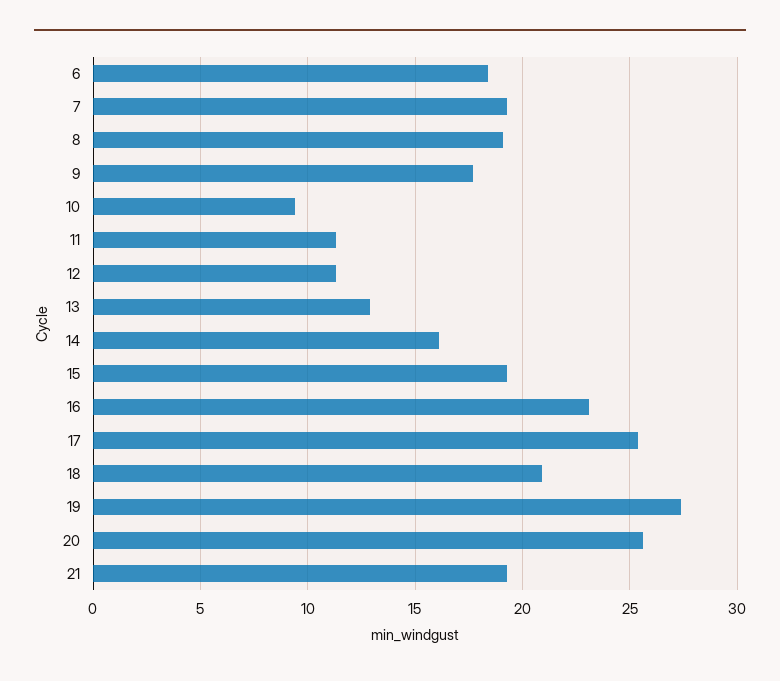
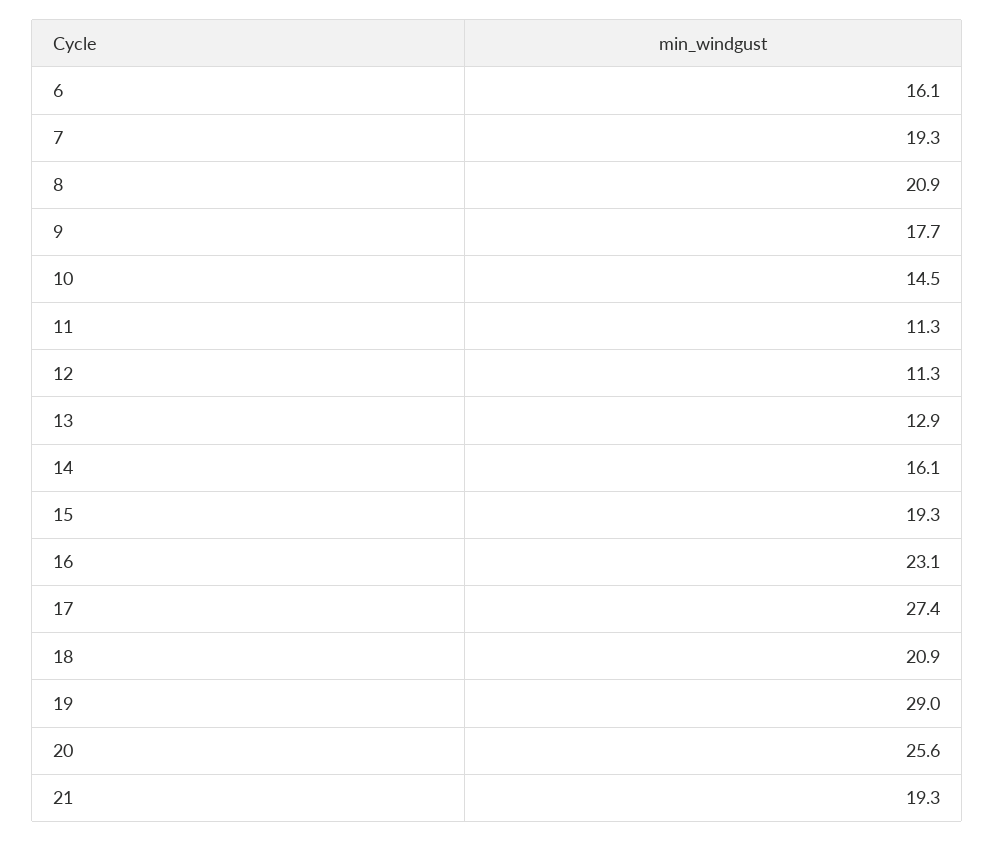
6: 18.5 -> 16.1
8: 19 -> 20.9
10: 9.5 -> 14.5
17: 25.5 -> 27.4
19: 27.5 -> 29

